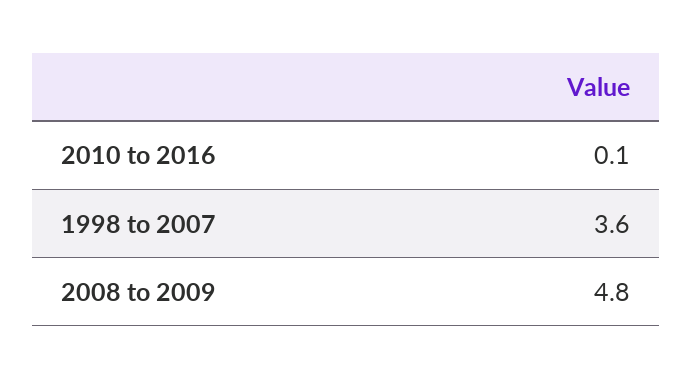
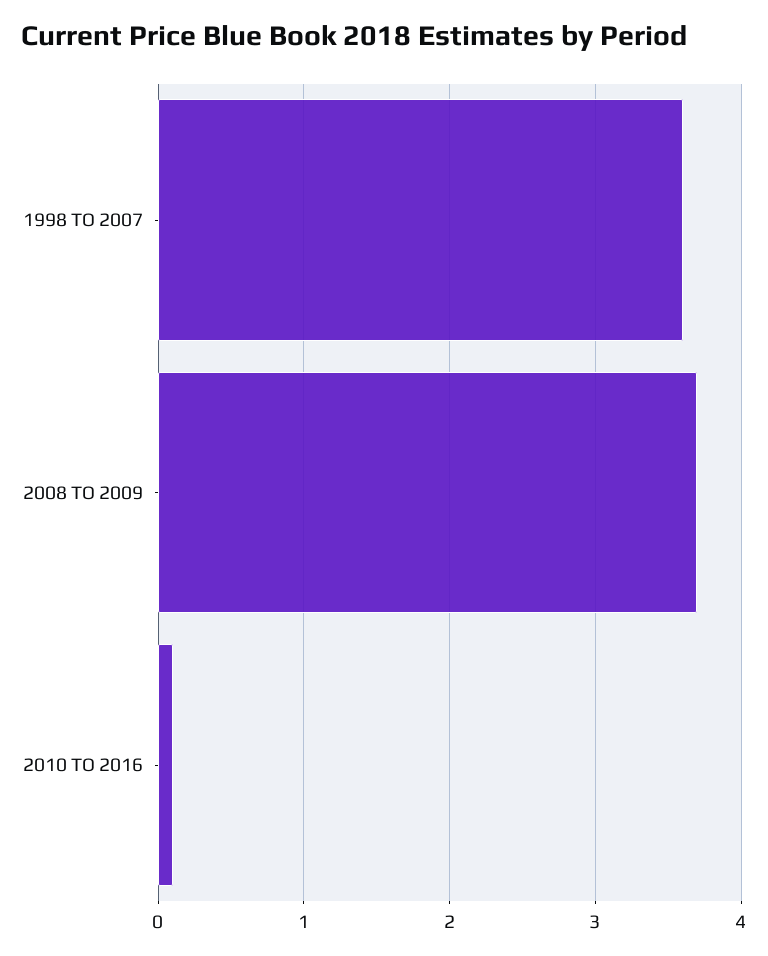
2008 to 2009: 4.8 -> 3.7

